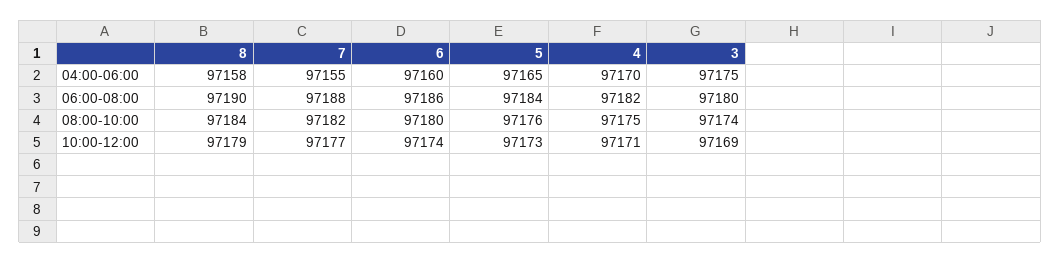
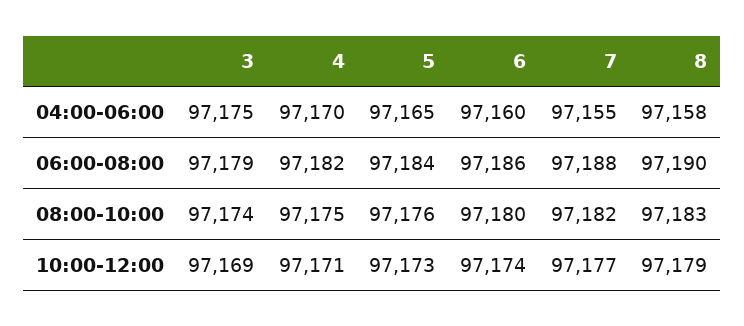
3, 06:00-08:00: 97180 -> 97179
8, 08:00-10:00: 97184 -> 97183

